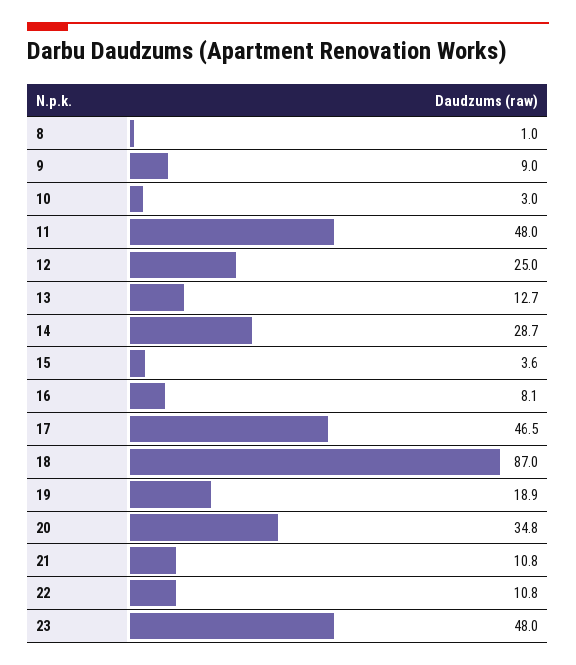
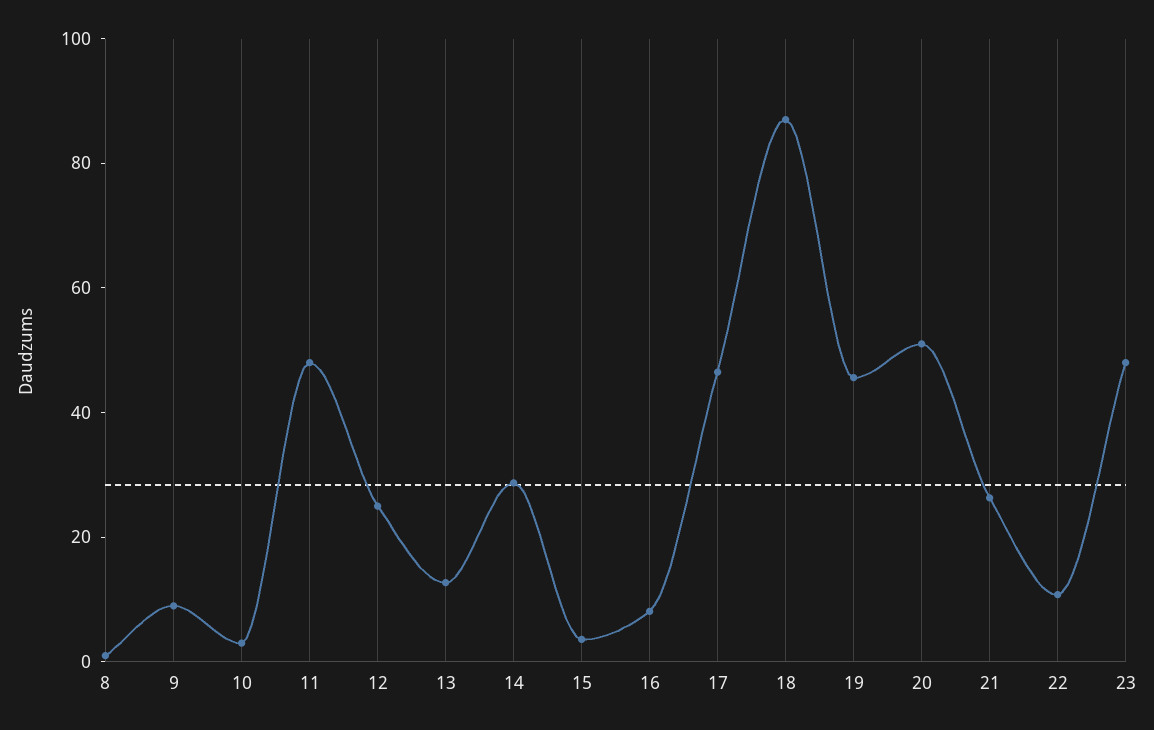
19: 18.9 -> 45
20: 34.8 -> 50
21: 10.8 -> 25

